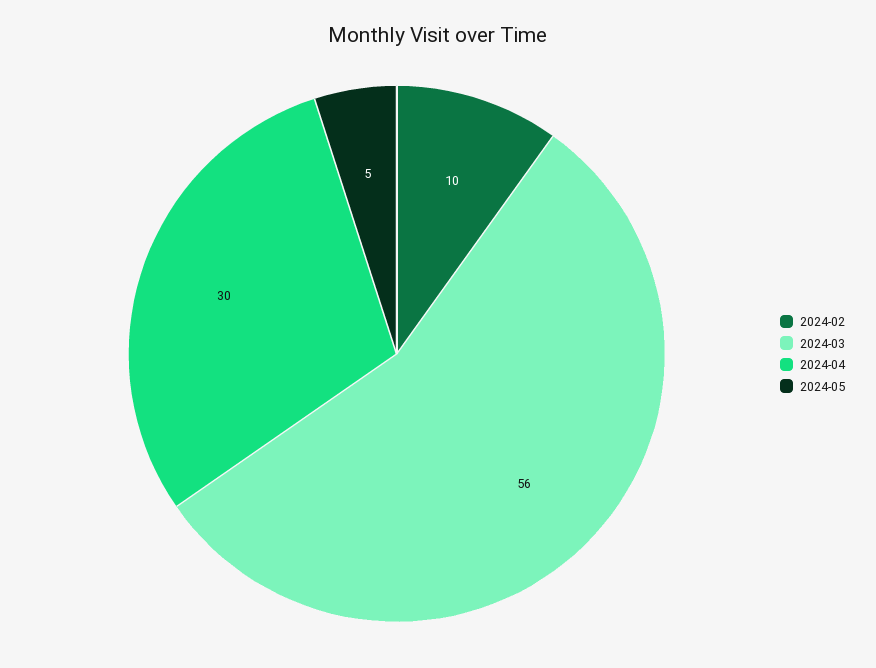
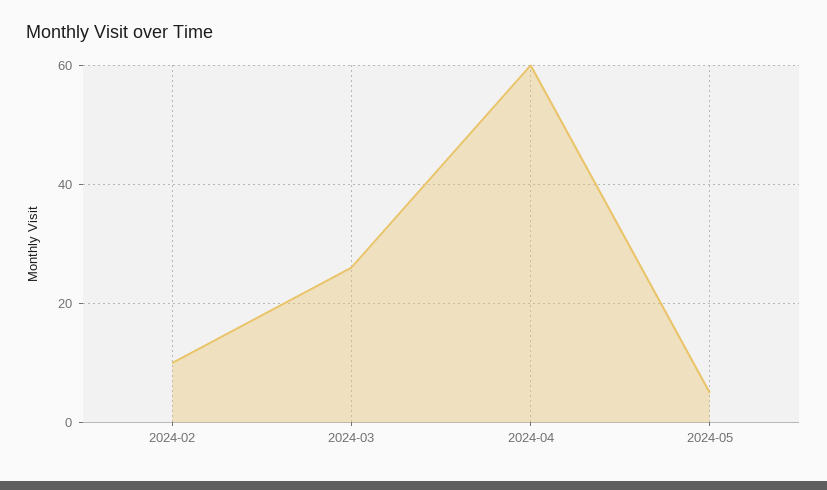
2024-03: 56 -> 25
2024-04: 30 -> 60

